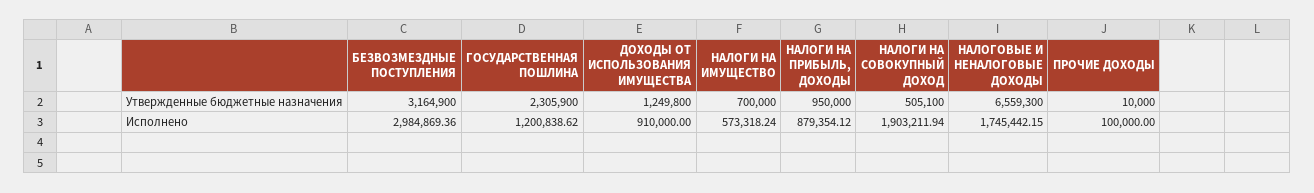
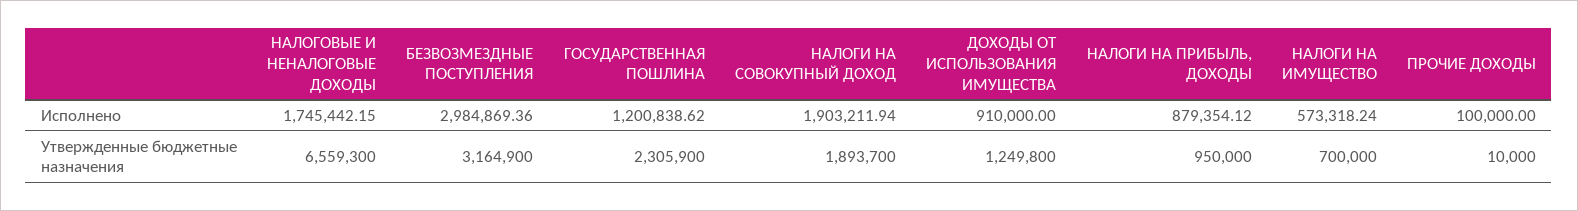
НАЛОГИ НА СОВОКУПНЫЙ ДОХОД, Утвержденные бюджетные назначения: 505100 -> 1893700

